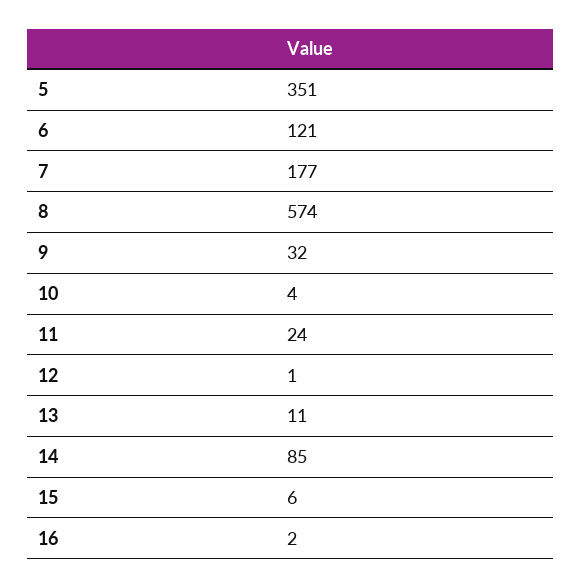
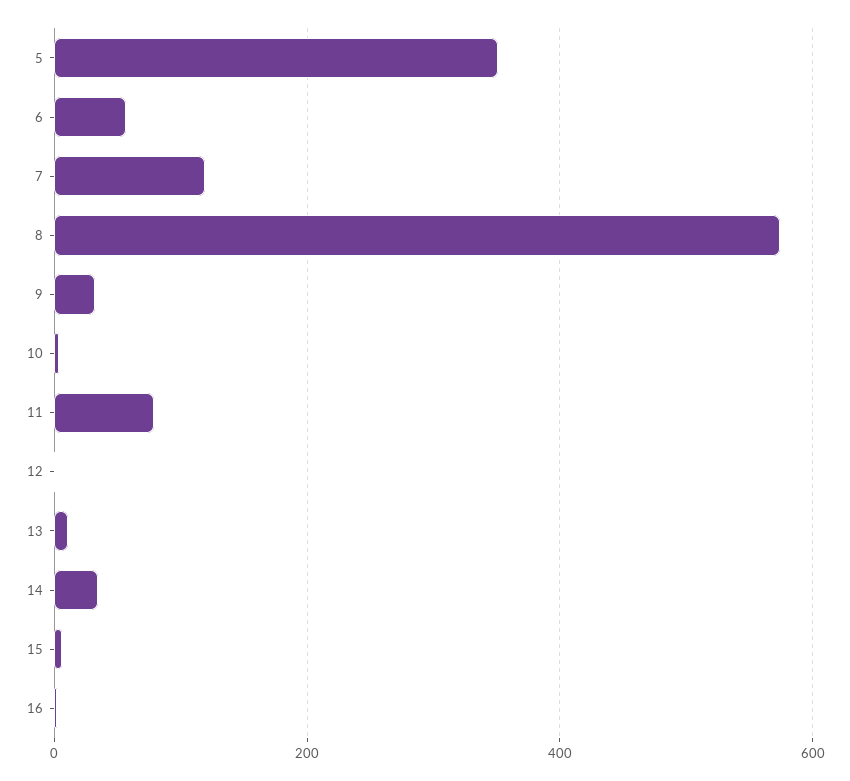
6: 121 -> 60
7: 177 -> 120
11: 24 -> 80
14: 85 -> 40

